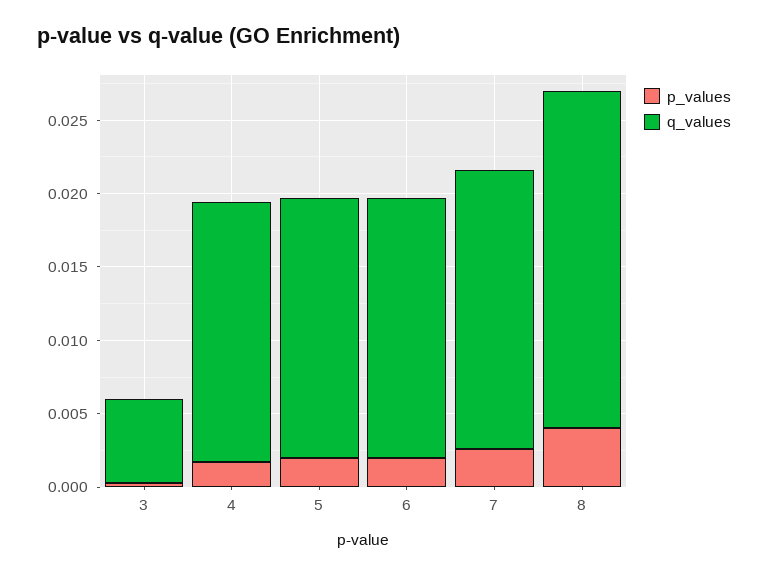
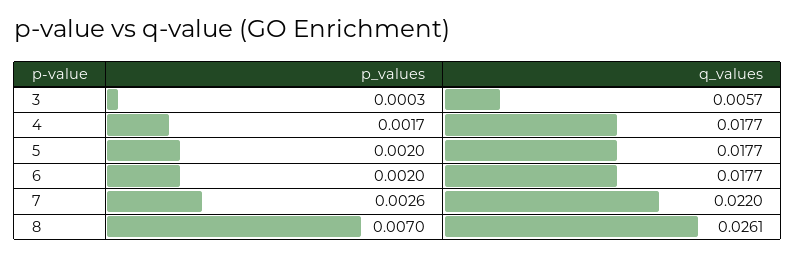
q_values, 7: 0.019 -> 0.022
p_values, 8: 0.004 -> 0.007
q_values, 8: 0.023 -> 0.0261

